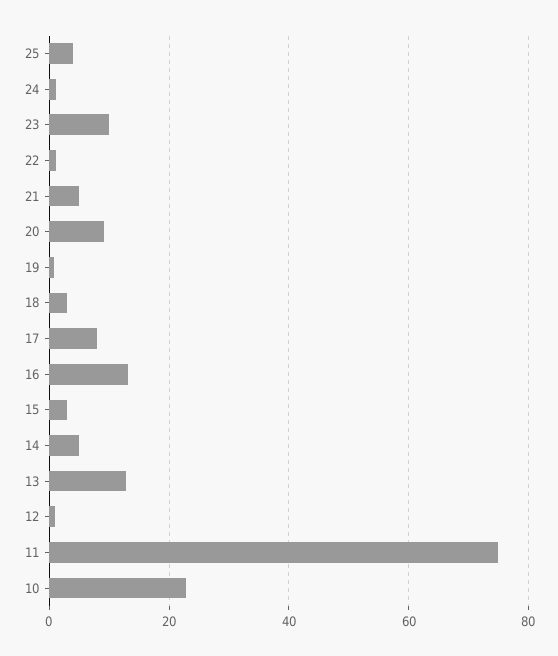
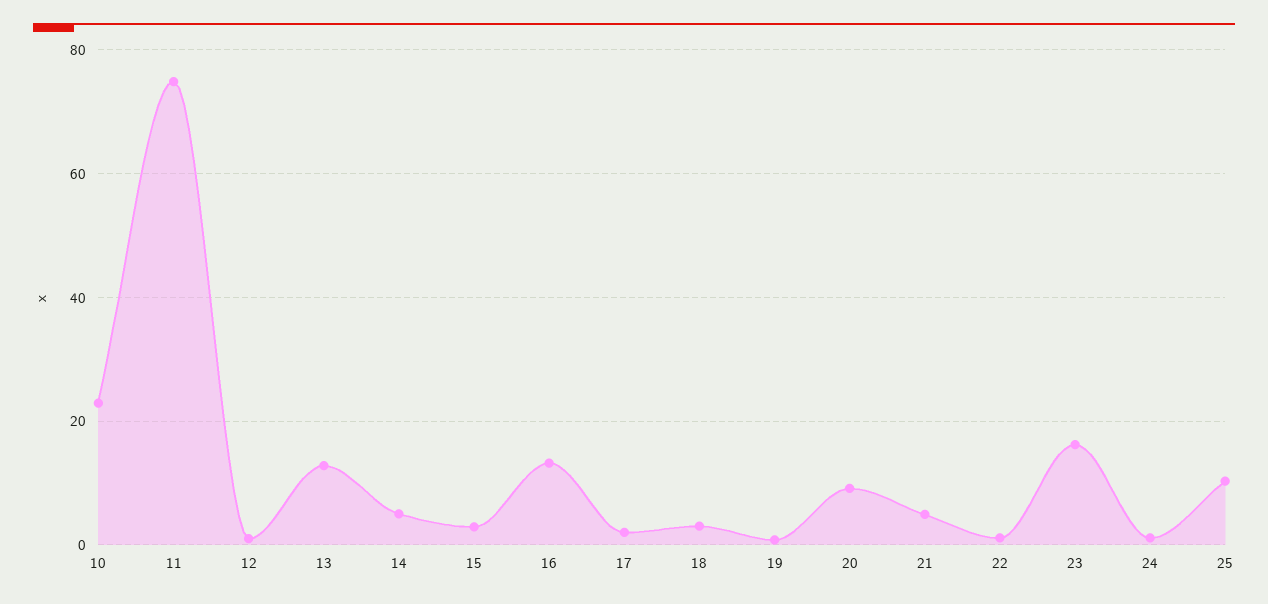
25: 4 -> 10
23: 10 -> 16
17: 8 -> 2

